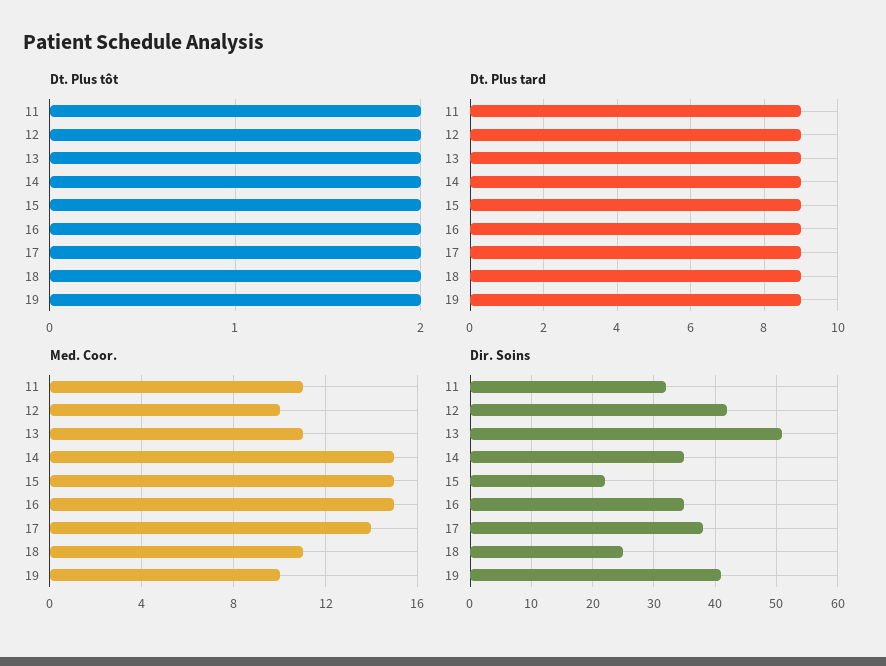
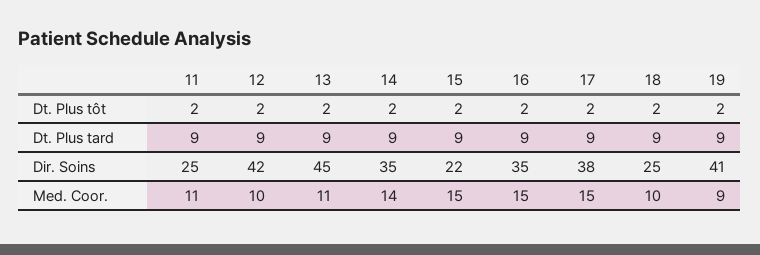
Med. Coor., 14: 15 -> 14
Med. Coor., 17: 14 -> 15
Med. Coor., 18: 11 -> 10
Med. Coor., 19: 10 -> 9
Dir. Soins, 11: 32 -> 25
Dir. Soins, 13: 51 -> 45

